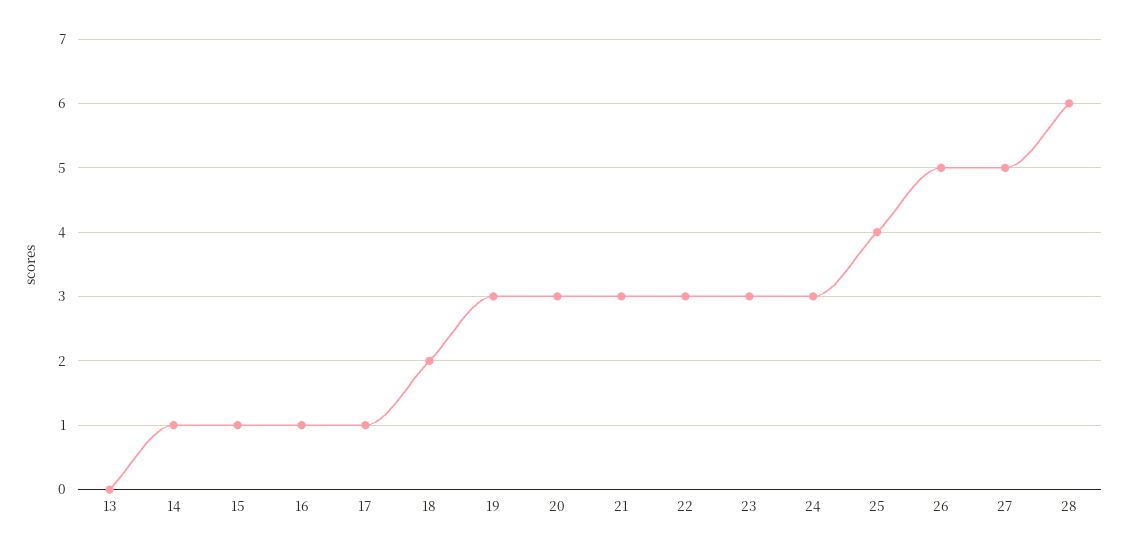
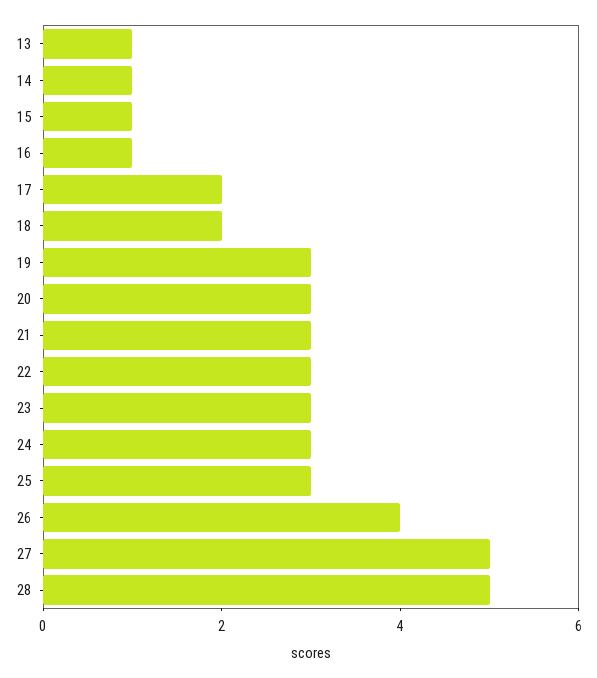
13: 0 -> 1
17: 1 -> 2
25: 4 -> 3
26: 5 -> 4
28: 6 -> 5

